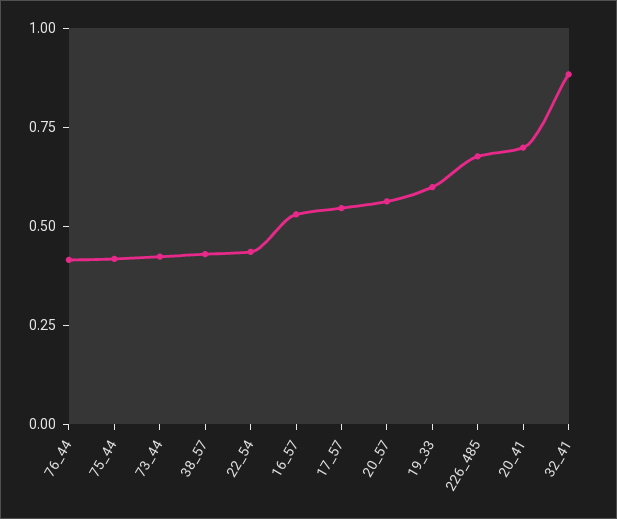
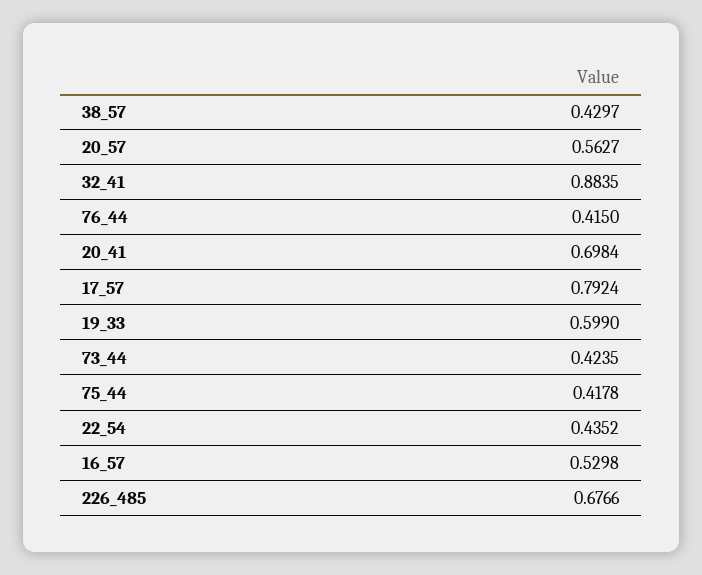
17_57: 0.55 -> 0.7924

